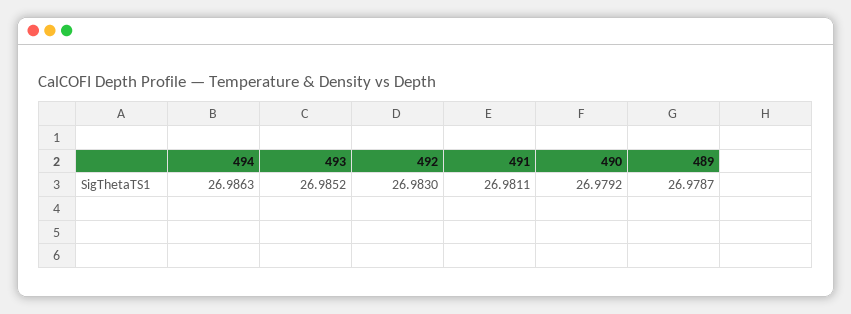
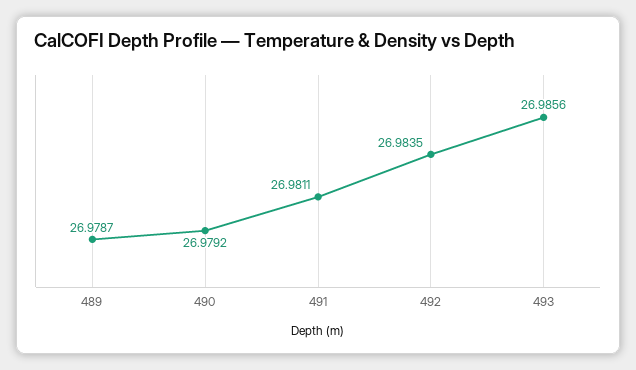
494: 26.9863 -> none
493: 26.9852 -> 26.9856
492: 26.983 -> 26.9835

